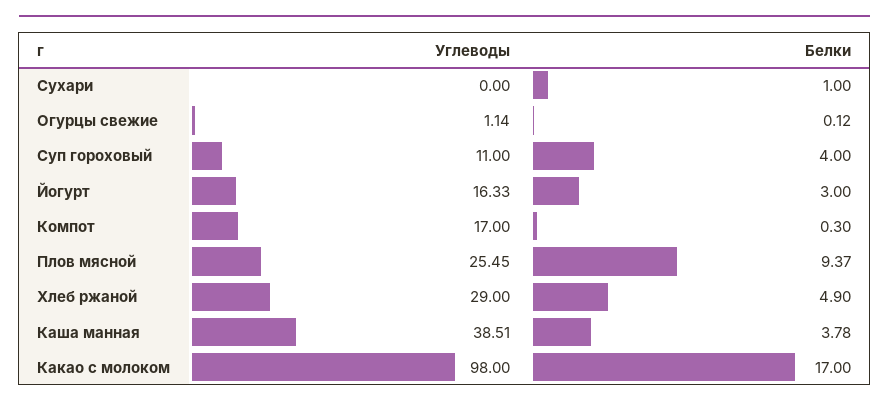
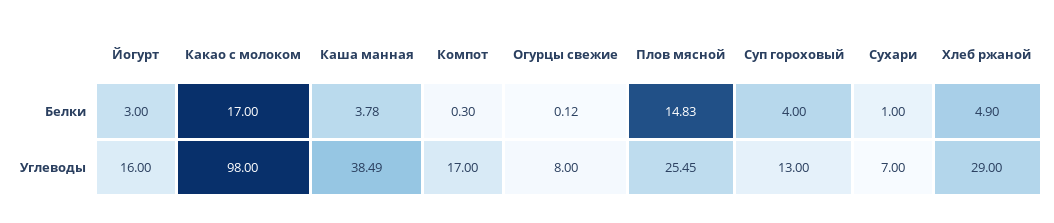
Углеводы, Сухари: 0 -> 7
Углеводы, Огурцы свежие: 1.14 -> 8
Углеводы, Суп гороховый: 11 -> 13
Углеводы, Йогурт: 16.33 -> 16
Белки, Плов мясной: 9.37 -> 14.83
Углеводы, Каша манная: 38.51 -> 38.49

